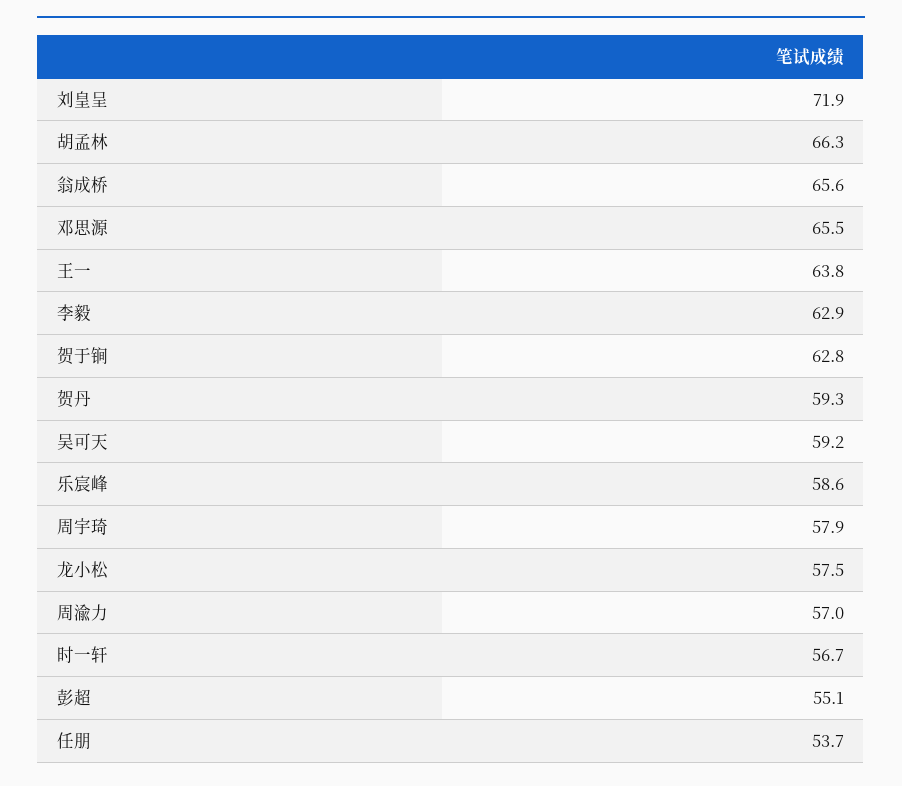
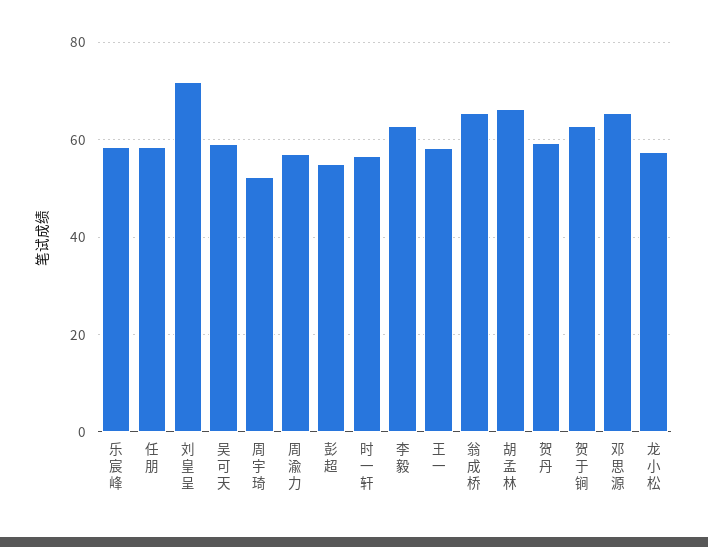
王一: 63.8 -> 58
周宇琦: 57.9 -> 52
任朋: 53.7 -> 58

